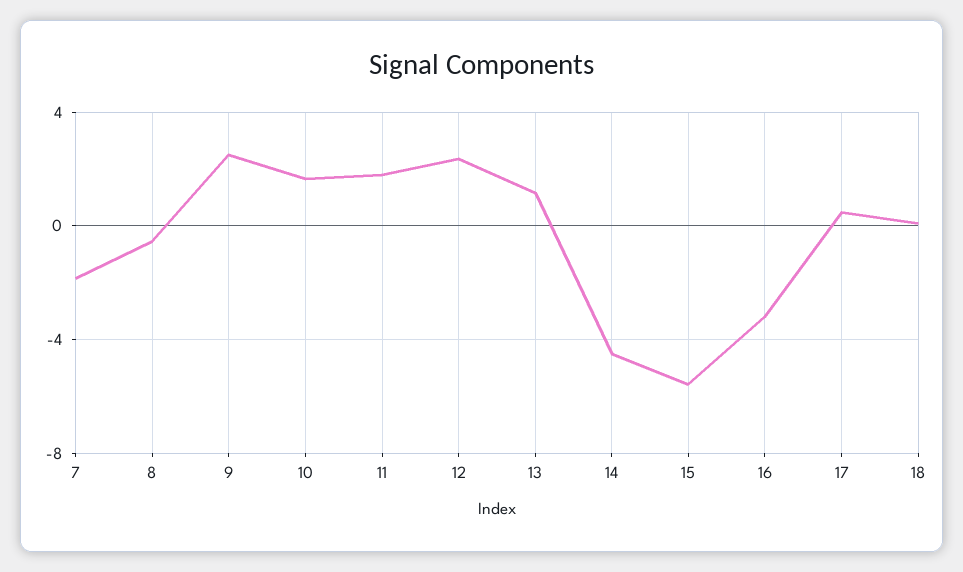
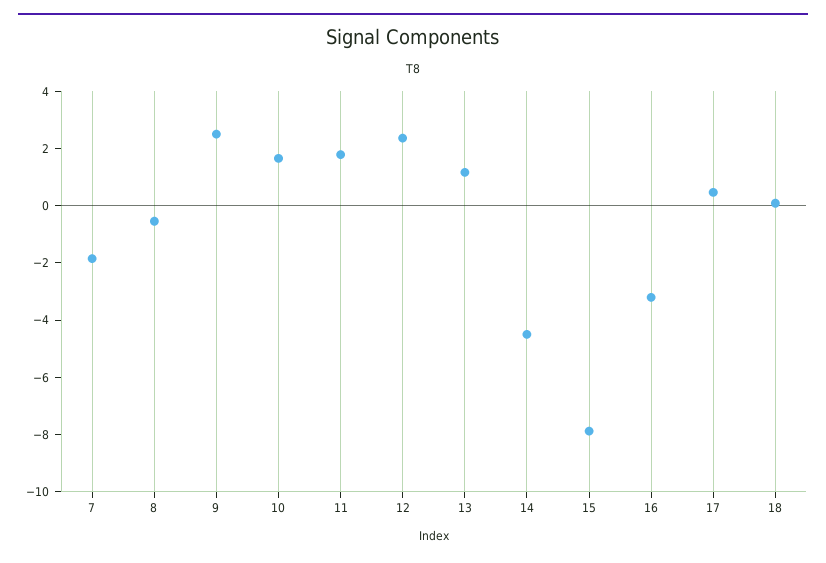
15: -5.5 -> -8

